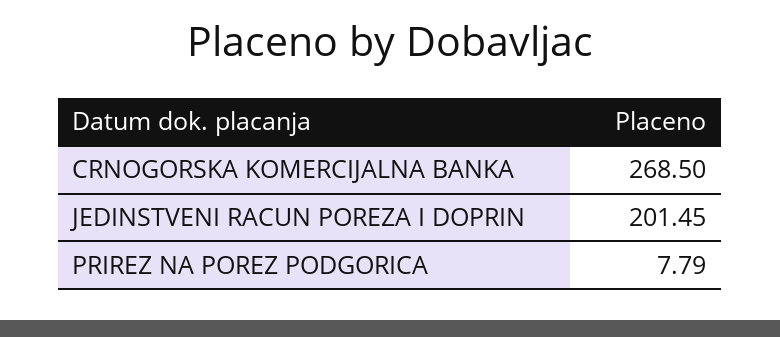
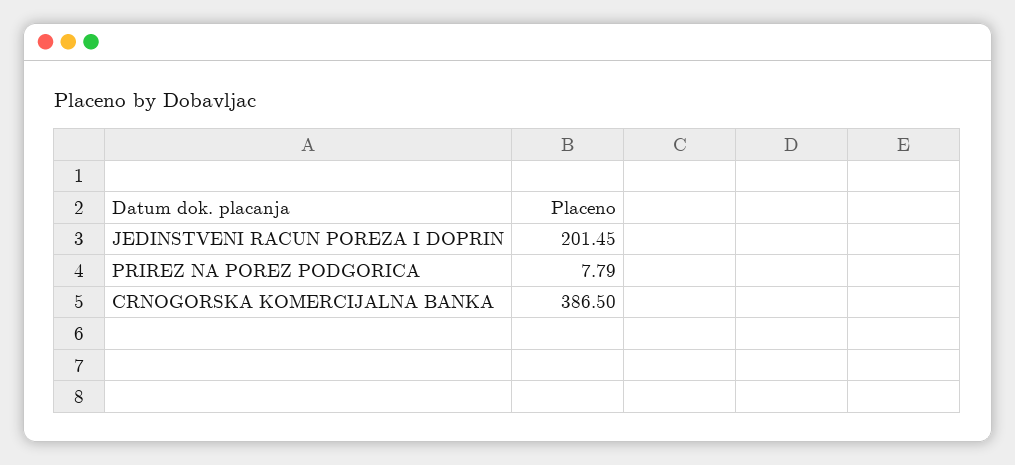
CRNOGORSKA KOMERCIJALNA BANKA: 268.5 -> 386.5

